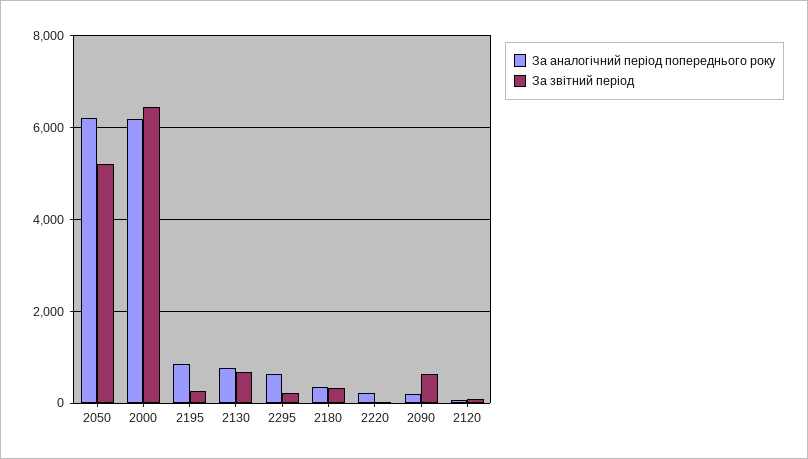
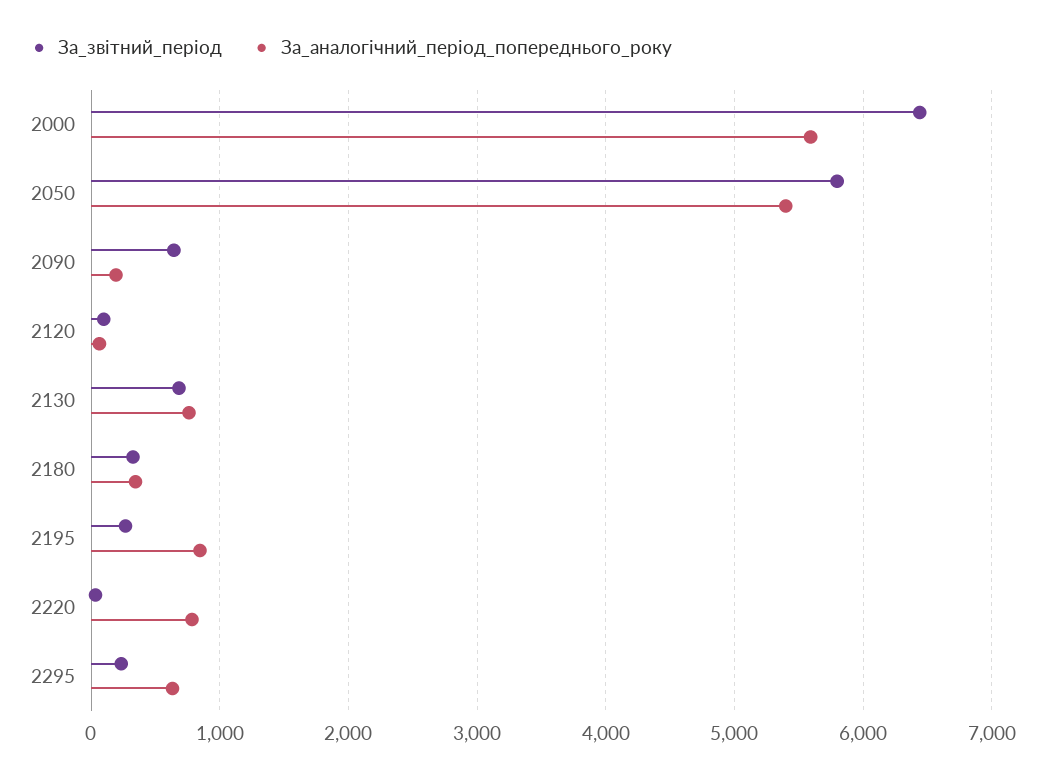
За аналогічний період попереднього року, 2050: 6200 -> 5400
За звiтний перiод, 2050: 5200 -> 5800
За аналогічний період попереднього року, 2000: 6200 -> 5600
За аналогічний період попереднього року, 2220: 200 -> 800

